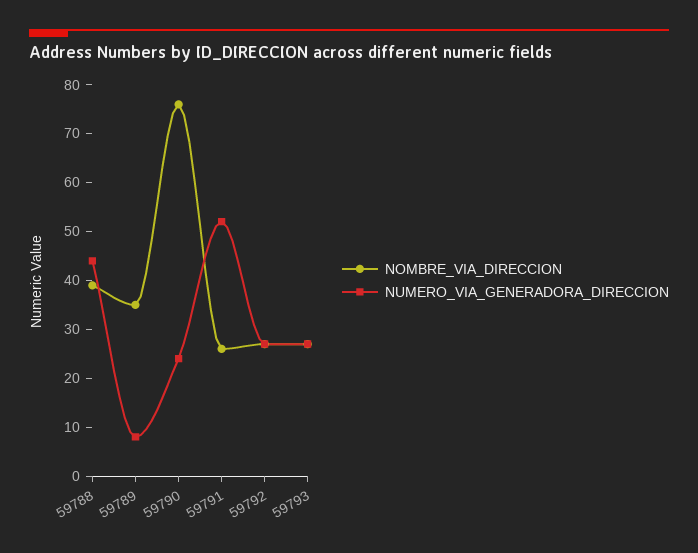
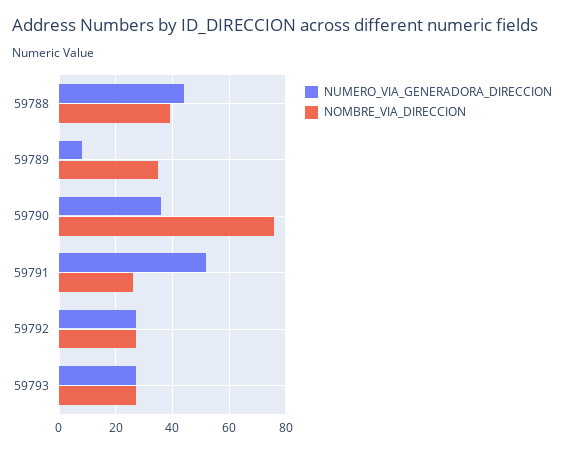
NUMERO_VIA_GENERADORA_DIRECCION, 59790: 25 -> 35

